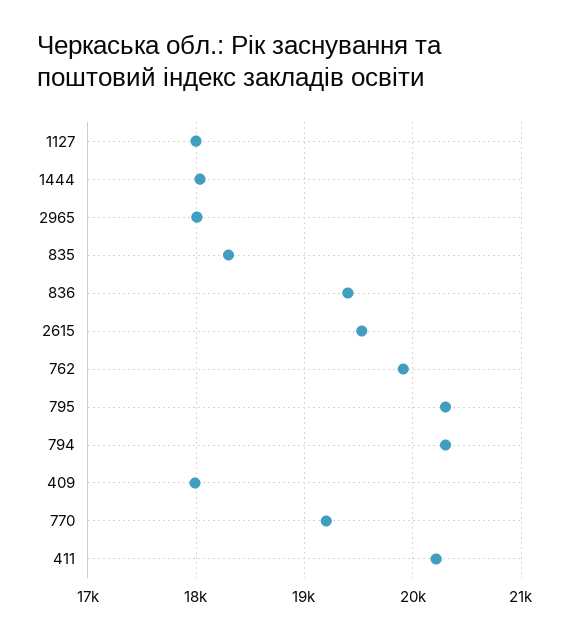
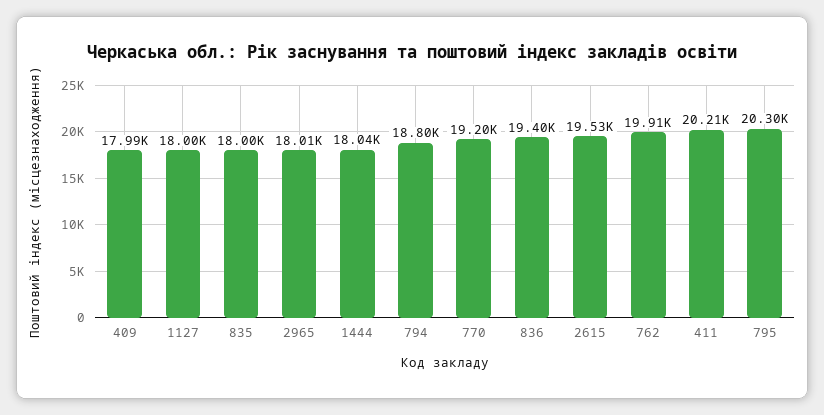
835: 18300 -> 18000
794: 20300 -> 18800

